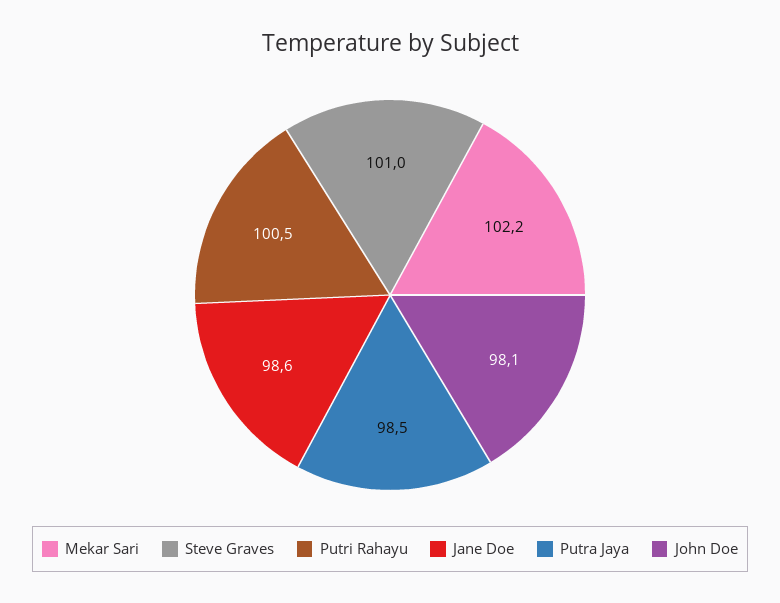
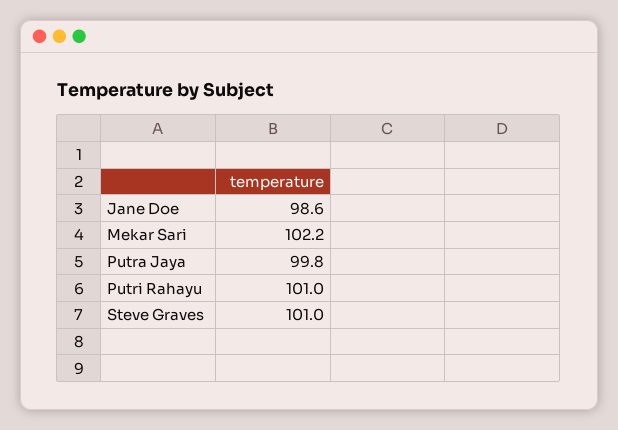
Putri Rahayu: 100.5 -> 101
Putra Jaya: 98.5 -> 99.8
John Doe: 98.1 -> none

